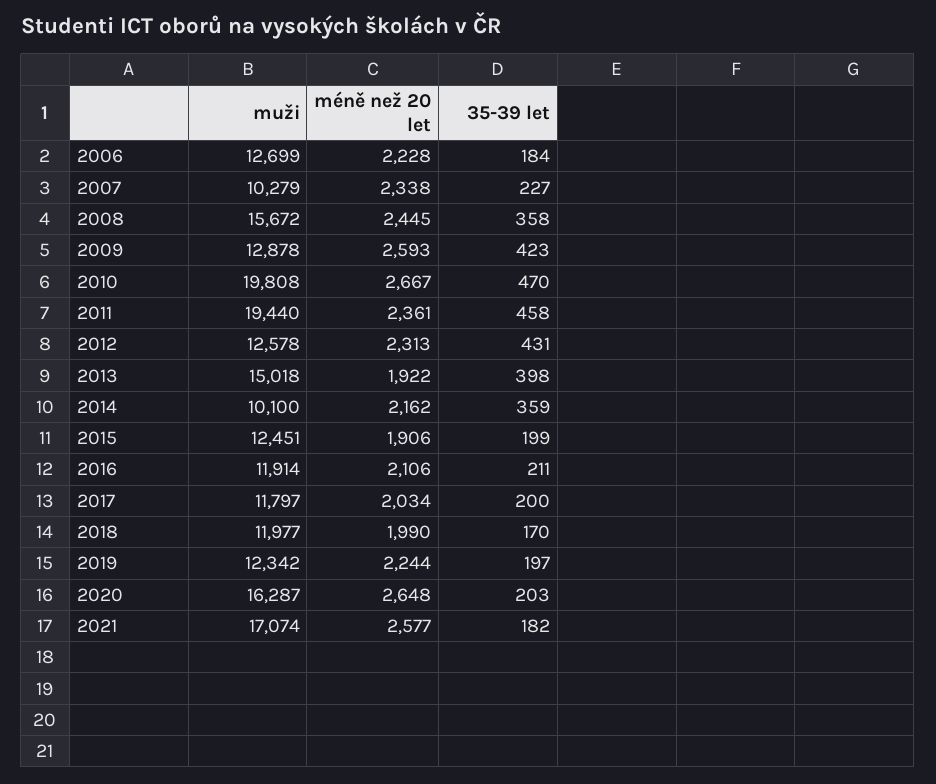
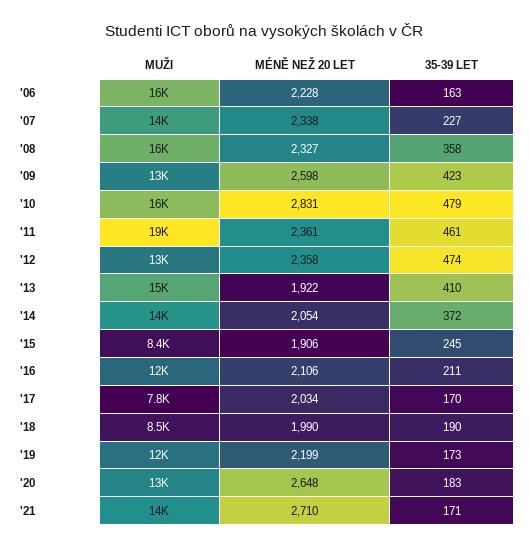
muži, 2006: 12699 -> 16000
35-39 let, 2006: 184 -> 163
muži, 2007: 10279 -> 14000
méně než 20 let, 2008: 2445 -> 2327
méně než 20 let, 2009: 2593 -> 2598
muži, 2010: 19808 -> 16000
méně než 20 let, 2010: 2667 -> 2831
35-39 let, 2010: 470 -> 479
35-39 let, 2011: 458 -> 461
méně než 20 let, 2012: 2313 -> 2358
35-39 let, 2012: 431 -> 474
35-39 let, 2013: 398 -> 410
muži, 2014: 10100 -> 14000
méně než 20 let, 2014: 2162 -> 2054
35-39 let, 2014: 359 -> 372
muži, 2015: 12451 -> 8400
35-39 let, 2015: 199 -> 245
muži, 2017: 11797 -> 7800
35-39 let, 2017: 200 -> 170
muži, 2018: 11977 -> 8500
35-39 let, 2018: 170 -> 190
méně než 20 let, 2019: 2244 -> 2199
35-39 let, 2019: 197 -> 173
muži, 2020: 16287 -> 13000
35-39 let, 2020: 203 -> 183
muži, 2021: 17074 -> 14000
méně než 20 let, 2021: 2577 -> 2710
35-39 let, 2021: 182 -> 171

